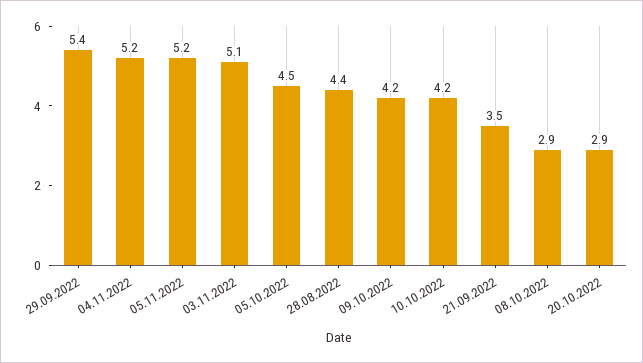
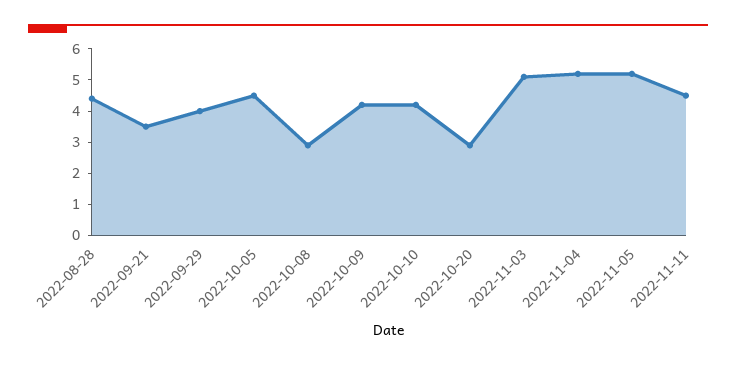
29.09.2022: 5.4 -> 4
2022-11-11: none -> 4.5

